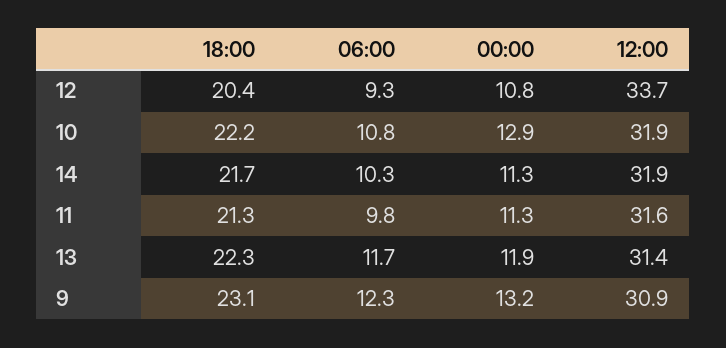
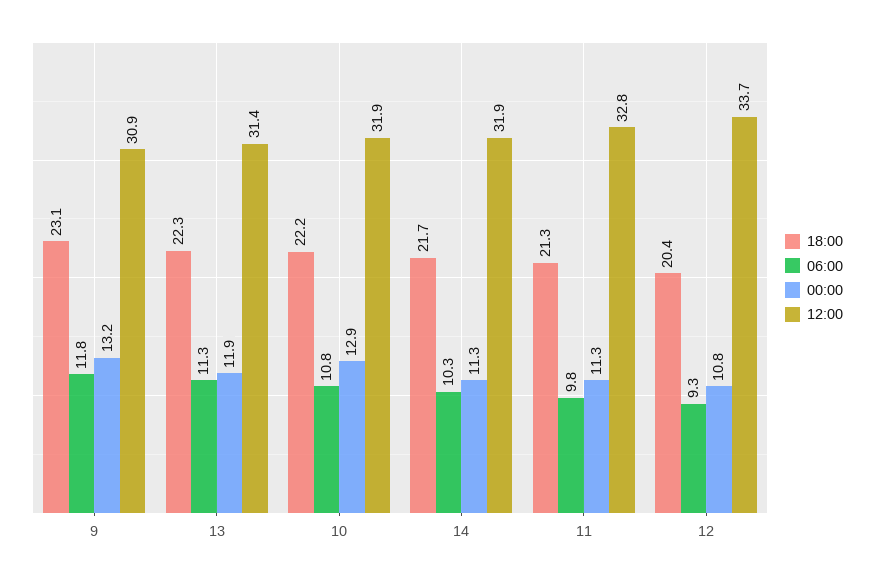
12:00, 11: 31.6 -> 32.8
06:00, 13: 11.7 -> 11.3
06:00, 9: 12.3 -> 11.8

